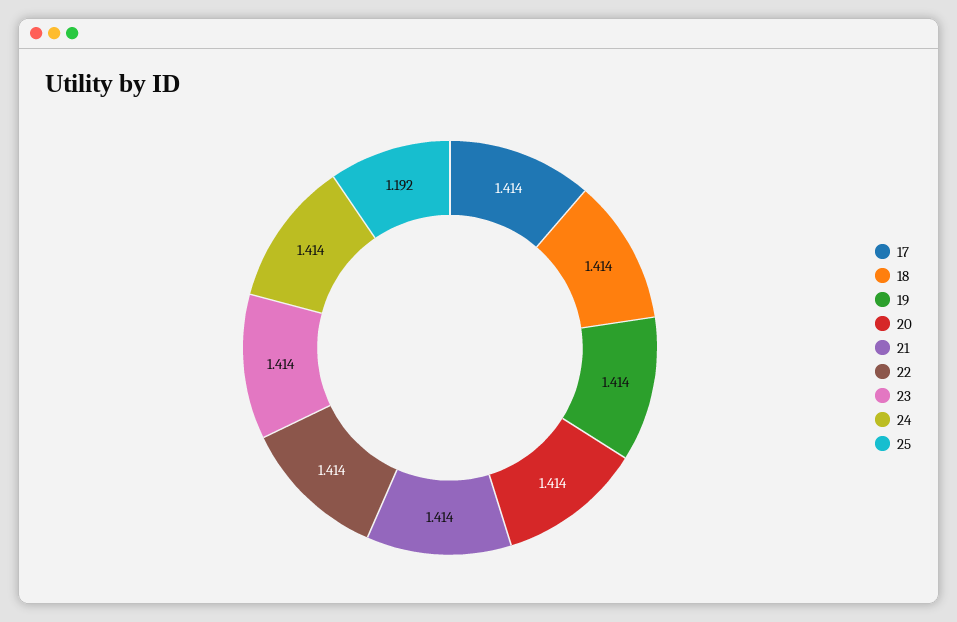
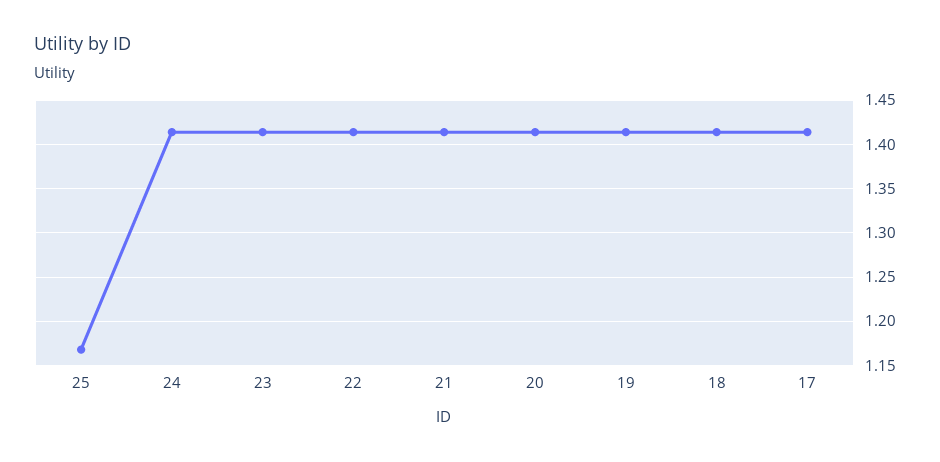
25: 1.192 -> 1.17

